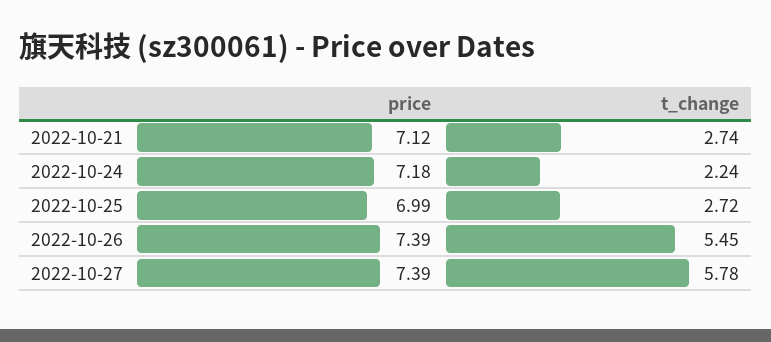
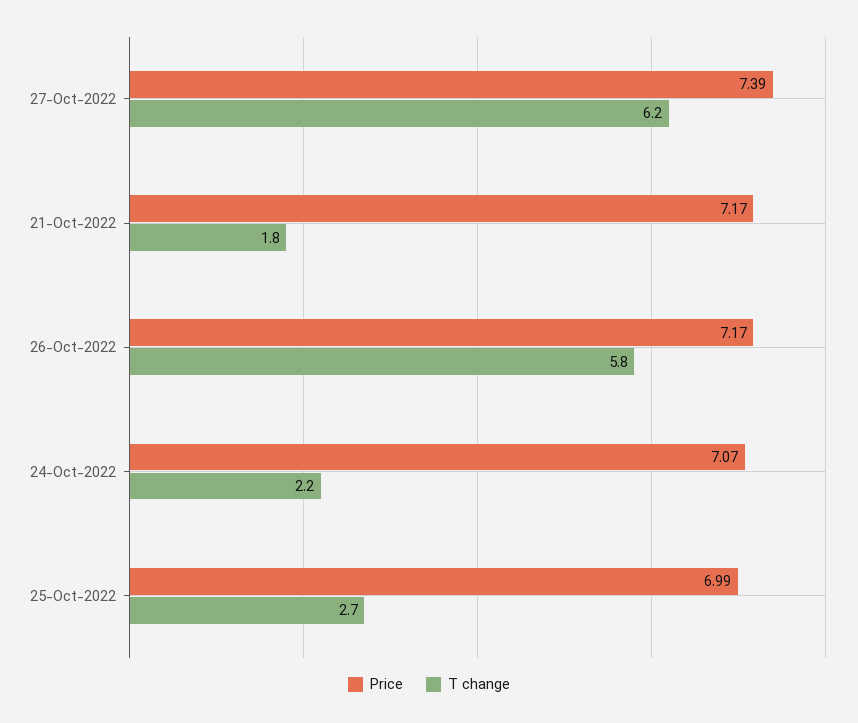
price, 2022-10-21: 7.12 -> 7.17
t_change, 2022-10-21: 2.74 -> 1.8
price, 2022-10-24: 7.18 -> 7.07
price, 2022-10-26: 7.39 -> 7.17
t_change, 2022-10-26: 5.45 -> 5.8
t_change, 2022-10-27: 5.78 -> 6.2

